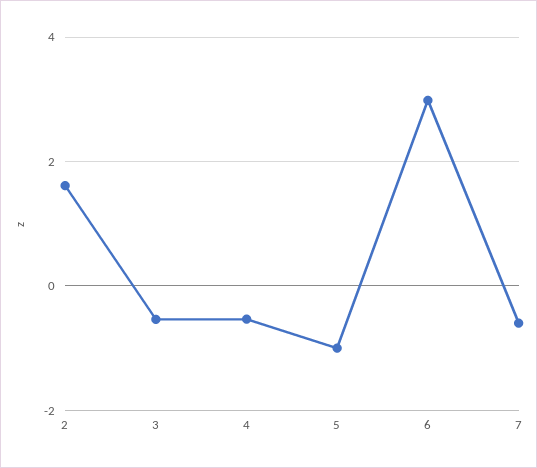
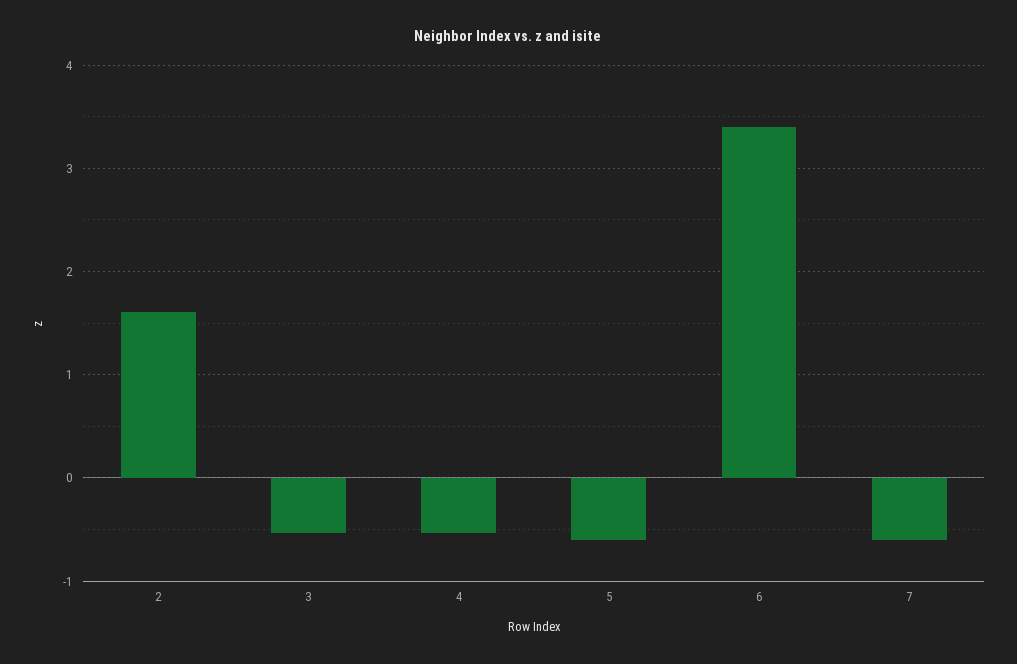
5: -1 -> -0.6
6: 3 -> 3.4

